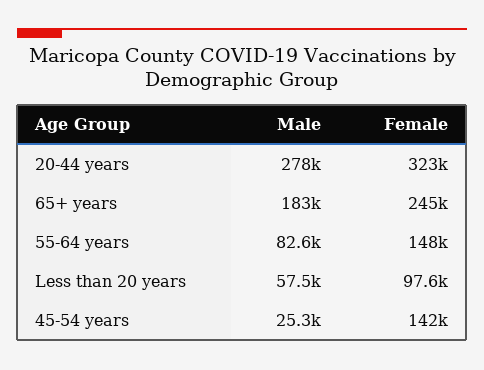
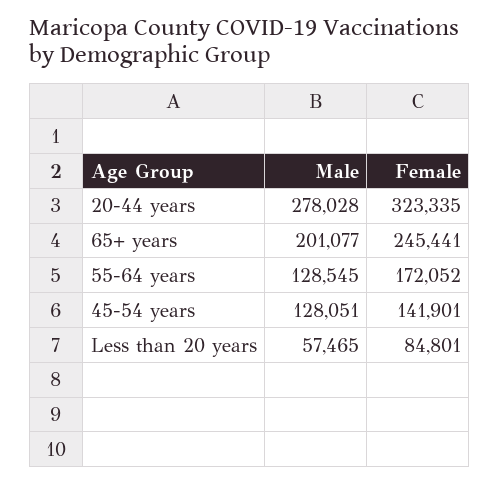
Male, 65+ years: 183000 -> 201077
Male, 55-64 years: 82600 -> 128545
Female, 55-64 years: 148000 -> 172052
Female, Less than 20 years: 97600 -> 84801
Male, 45-54 years: 25300 -> 128051

